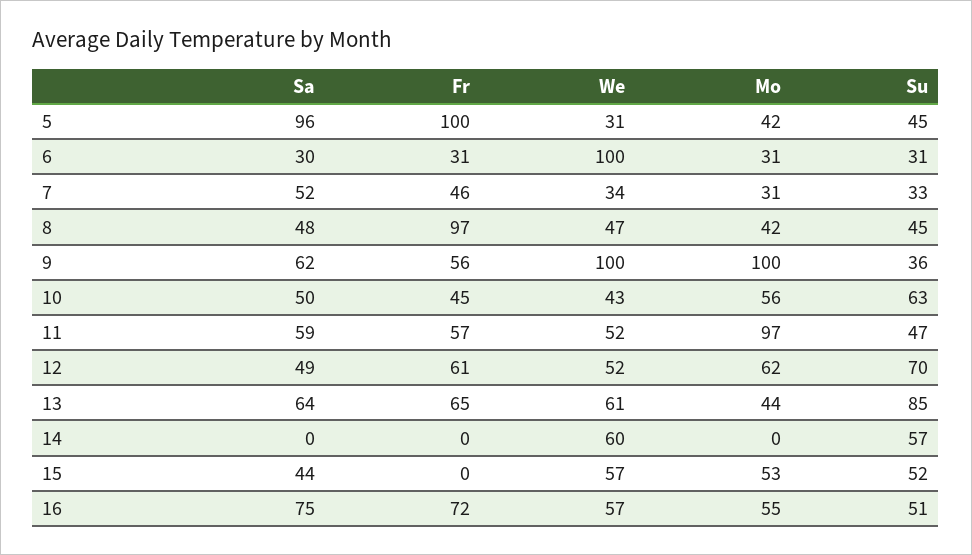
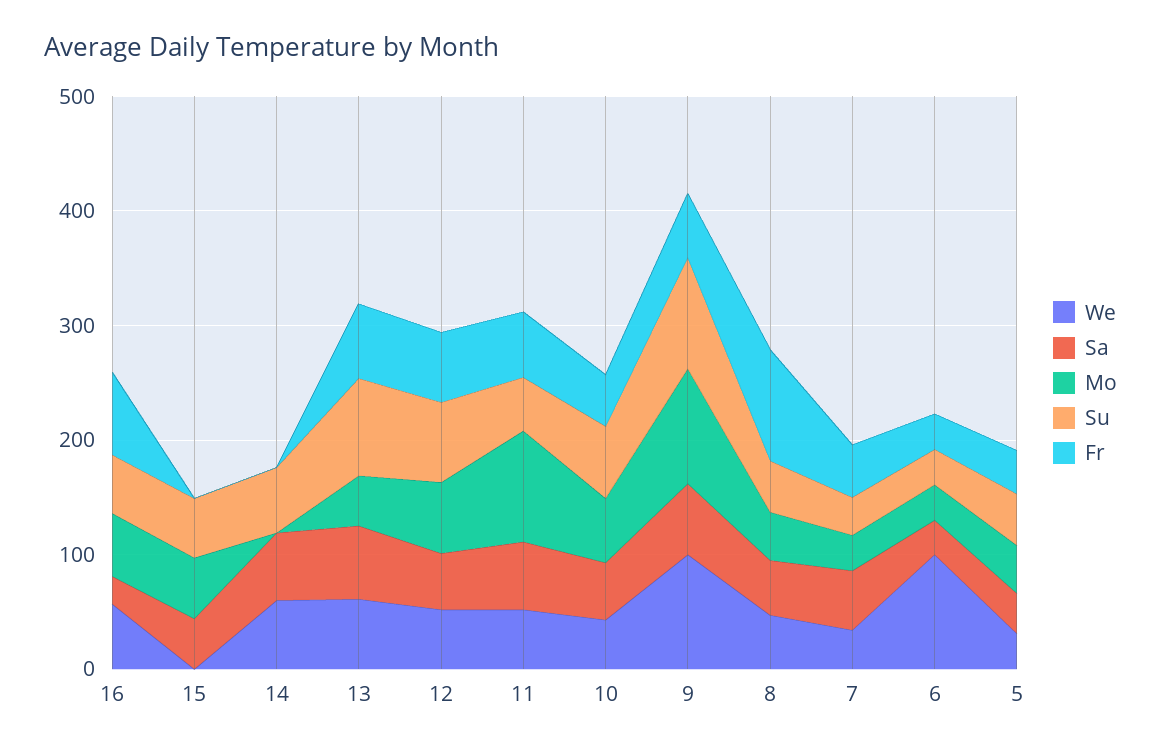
Sa, 5: 96 -> 40
Fr, 5: 100 -> 40
Su, 9: 36 -> 100
Sa, 14: 0 -> 60
We, 15: 57 -> 0
Sa, 16: 75 -> 20

